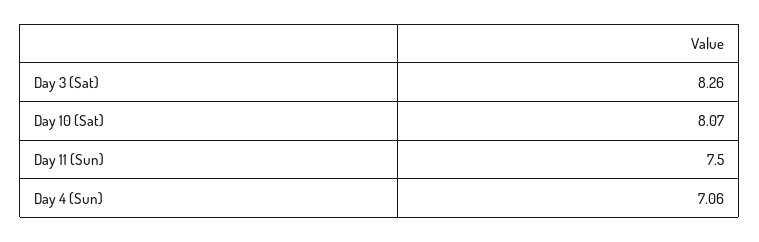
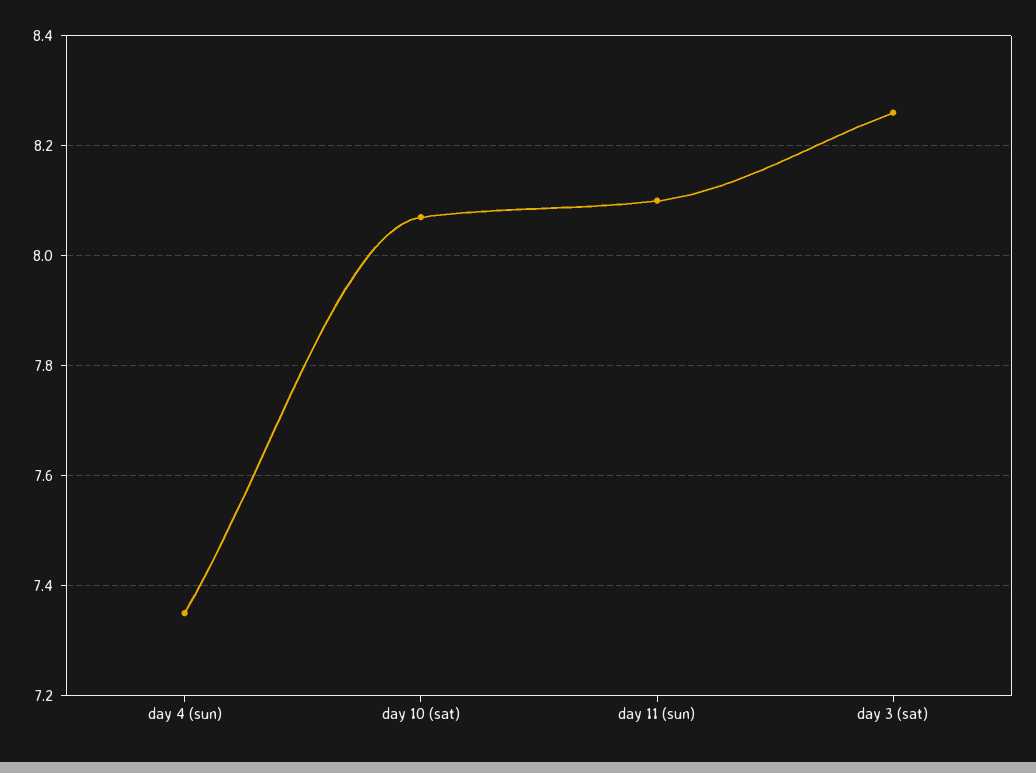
Day 11 (Sun): 7.5 -> 8.1
Day 4 (Sun): 7.06 -> 7.35

